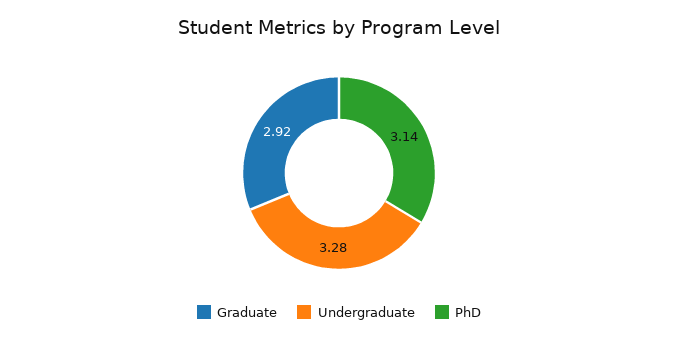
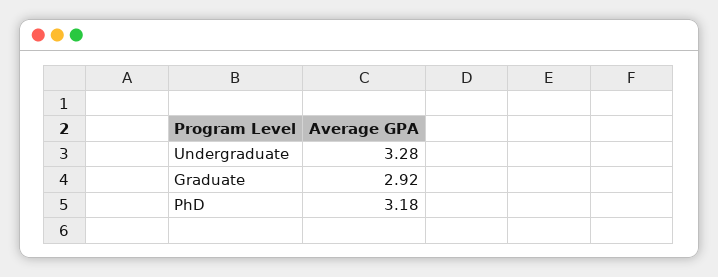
PhD: 3.14 -> 3.18

